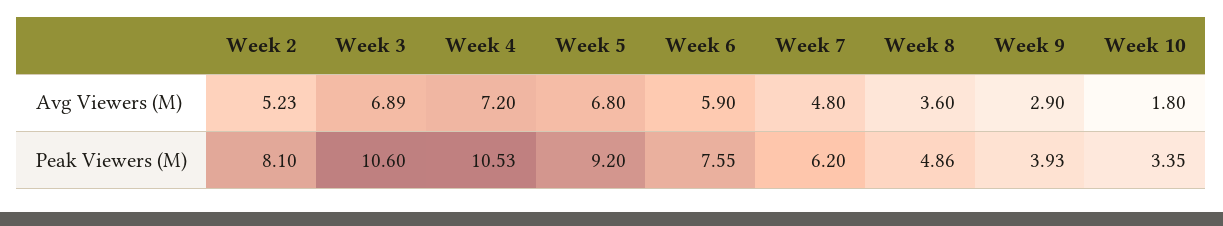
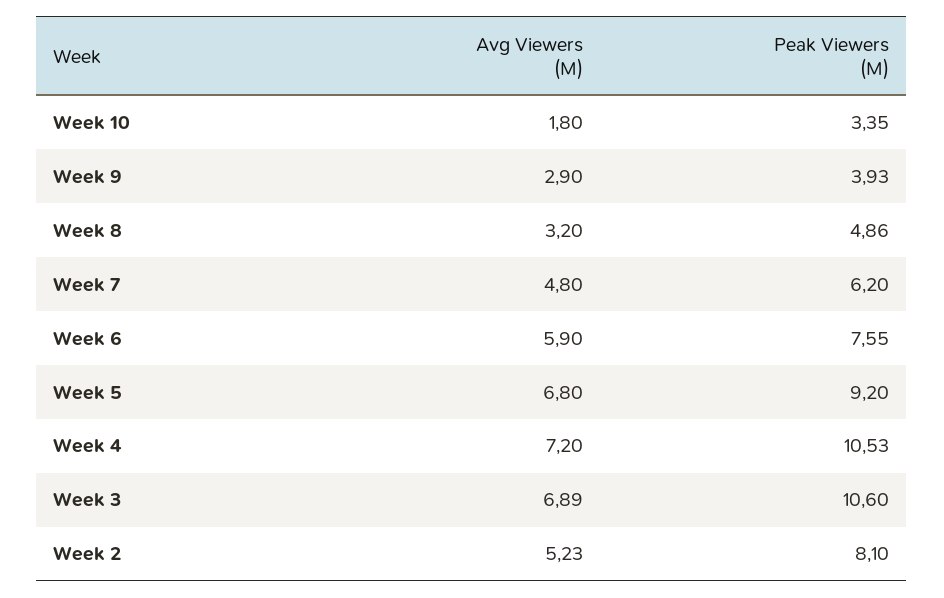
Week 8, Avg Viewers (M): 3.6 -> 3.2

